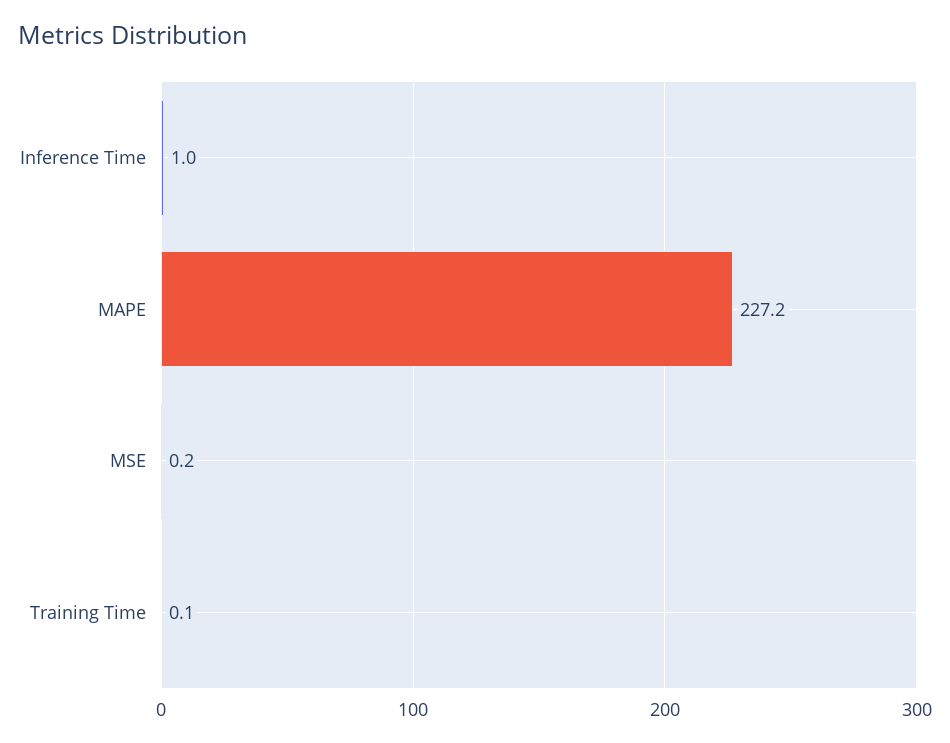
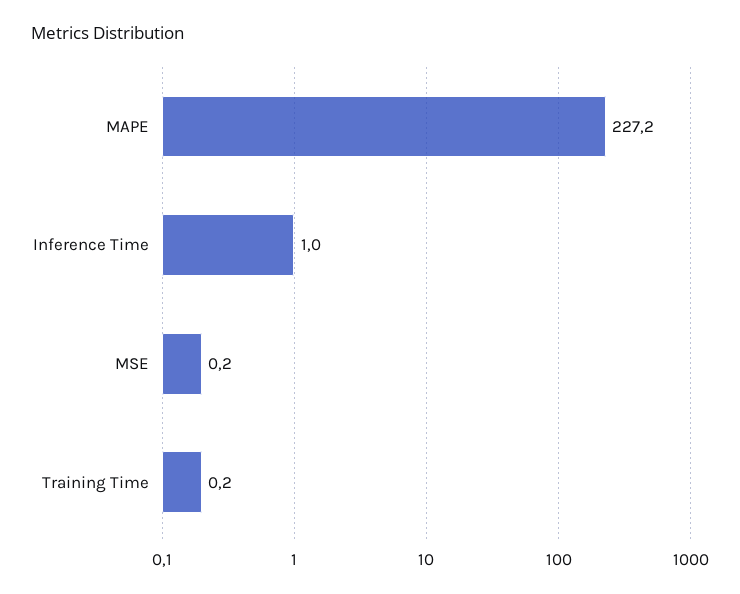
Training Time: 0.1 -> 0.2

